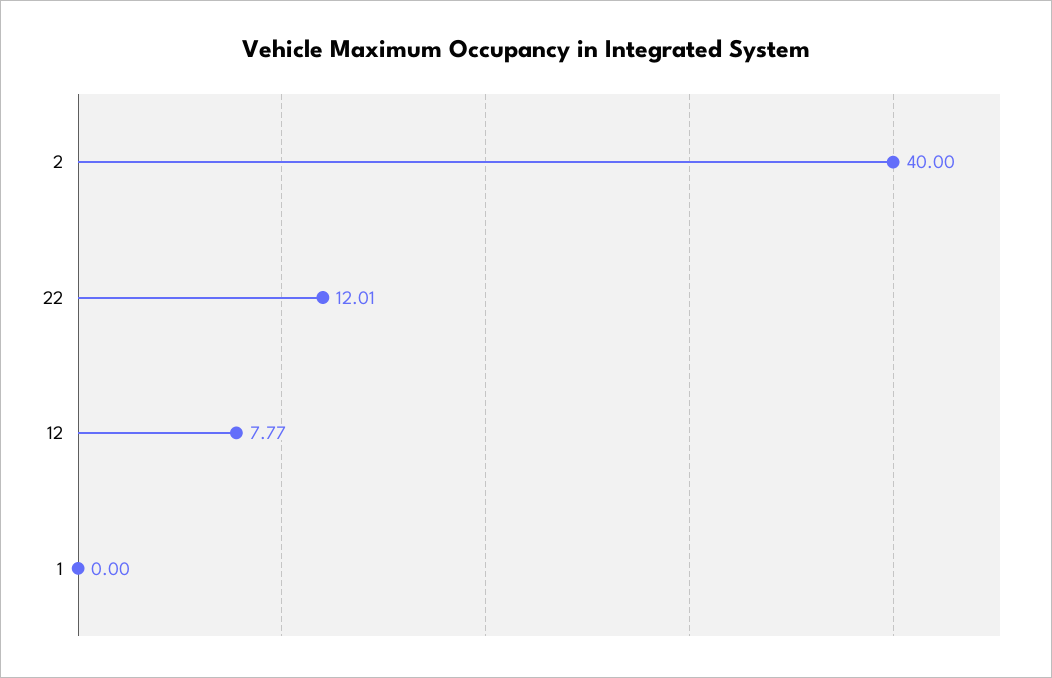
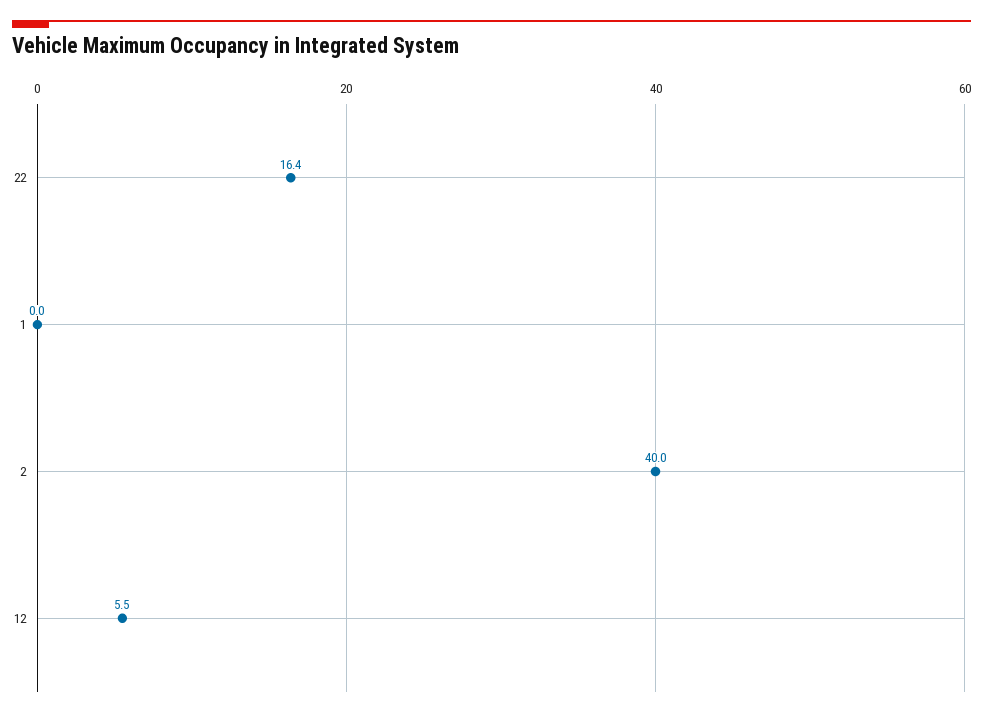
22: 12.01 -> 16.4
12: 7.77 -> 5.5

